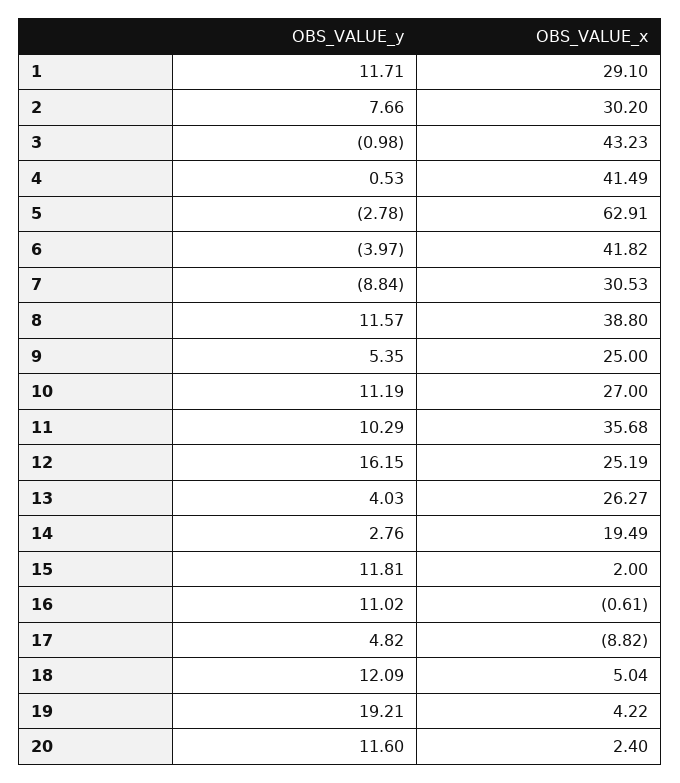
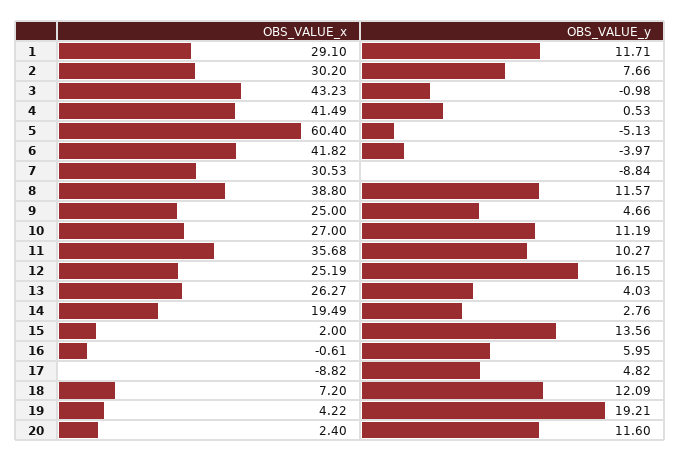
OBS_VALUE_y, 5: -2.78 -> -5.13
OBS_VALUE_x, 5: 62.91 -> 60.4
OBS_VALUE_y, 9: 5.35 -> 4.66
OBS_VALUE_y, 11: 10.29 -> 10.27
OBS_VALUE_y, 15: 11.81 -> 13.56
OBS_VALUE_y, 16: 11.02 -> 5.95
OBS_VALUE_x, 18: 5.04 -> 7.2

